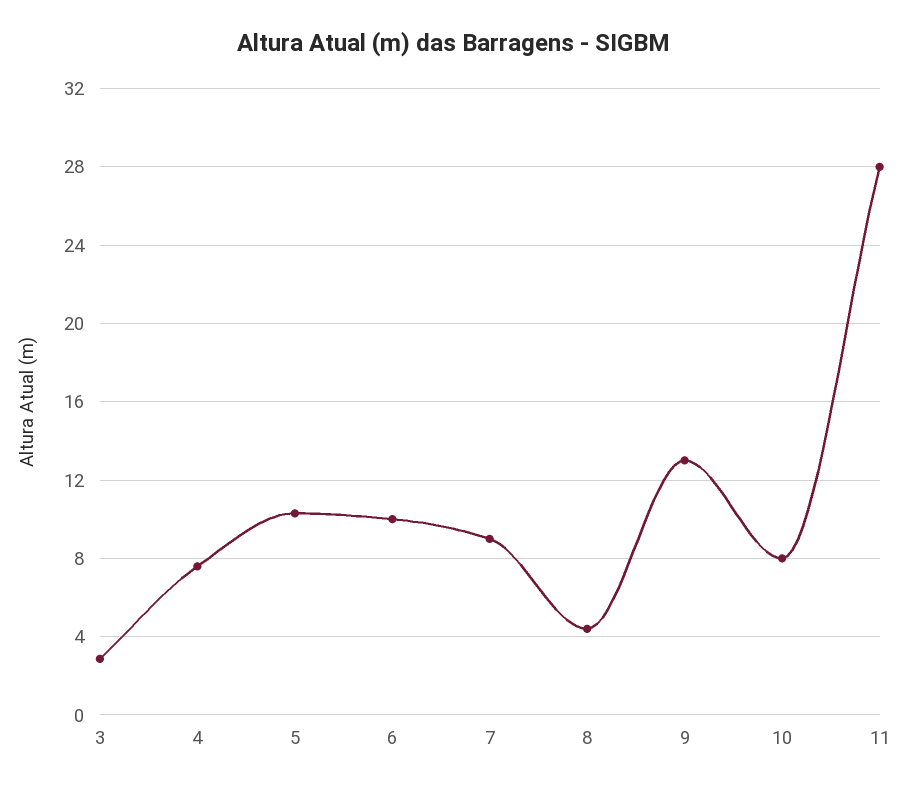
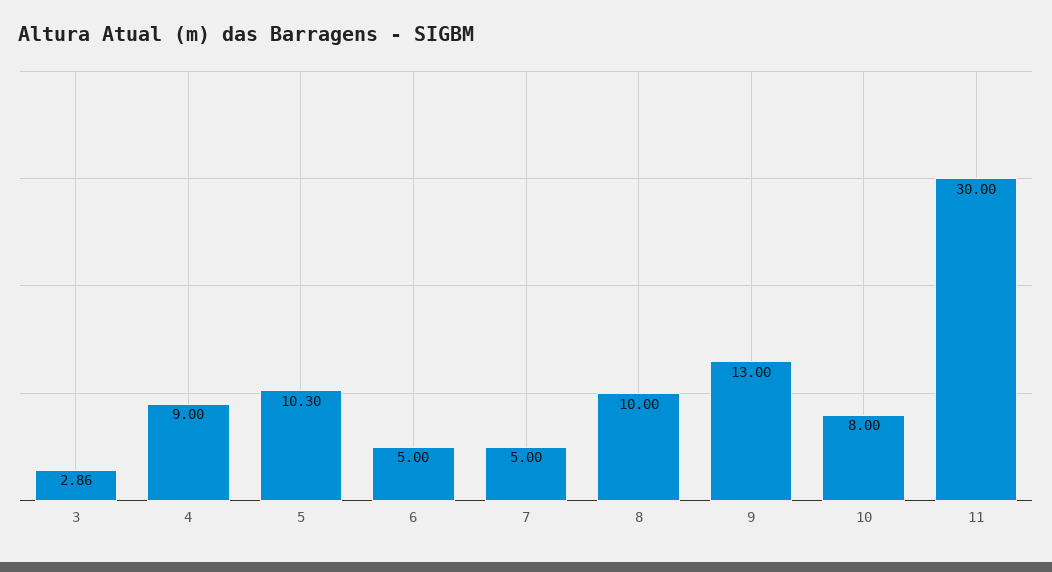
4: 7.5 -> 9
6: 10 -> 5
7: 9 -> 5
8: 4.5 -> 10
11: 28 -> 30

